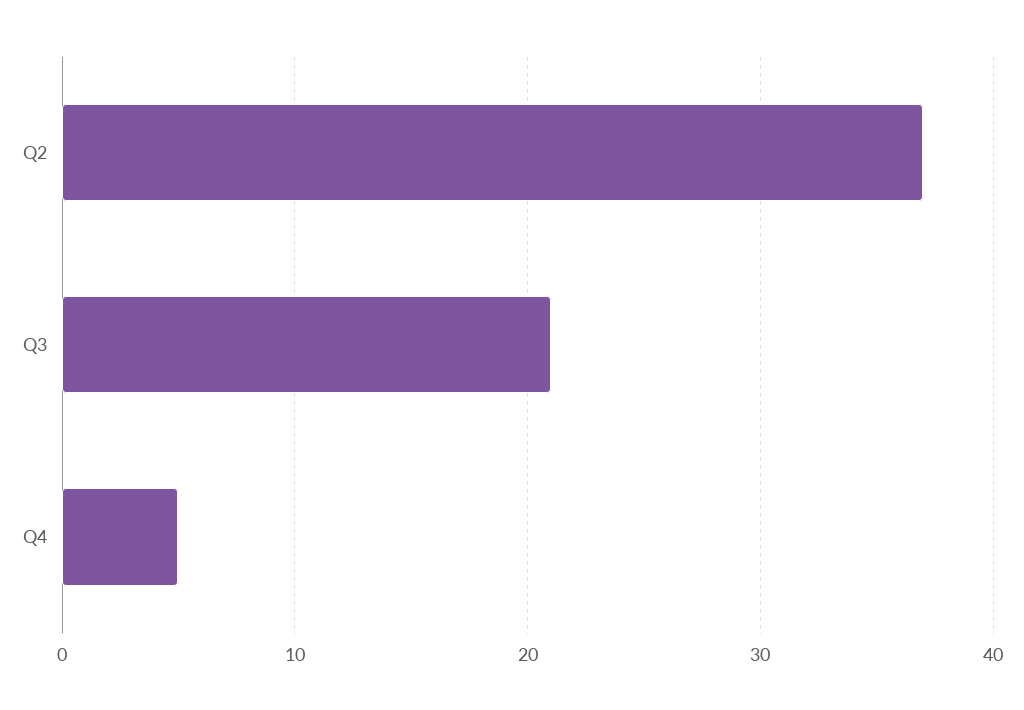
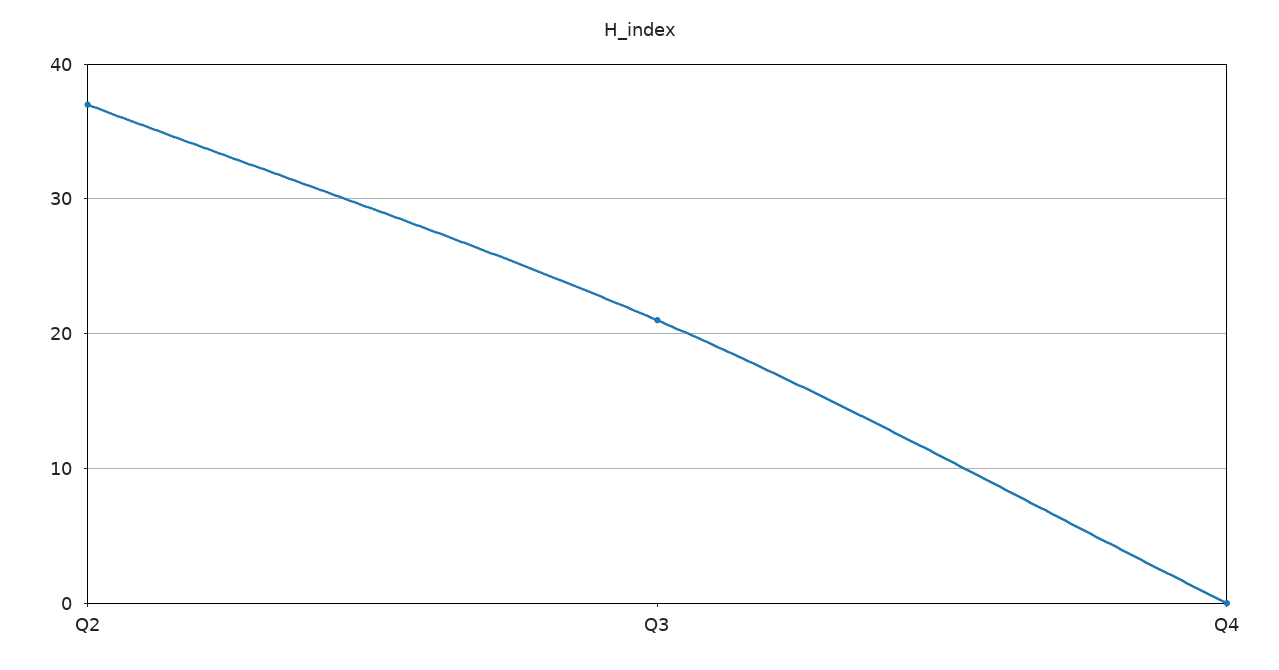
Q4: 5 -> 0

